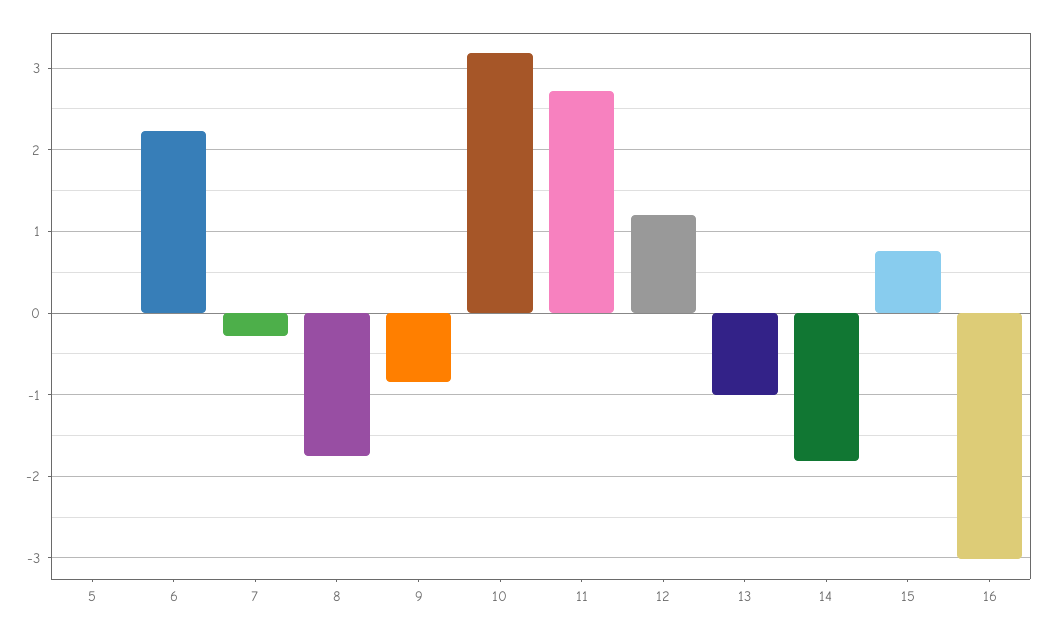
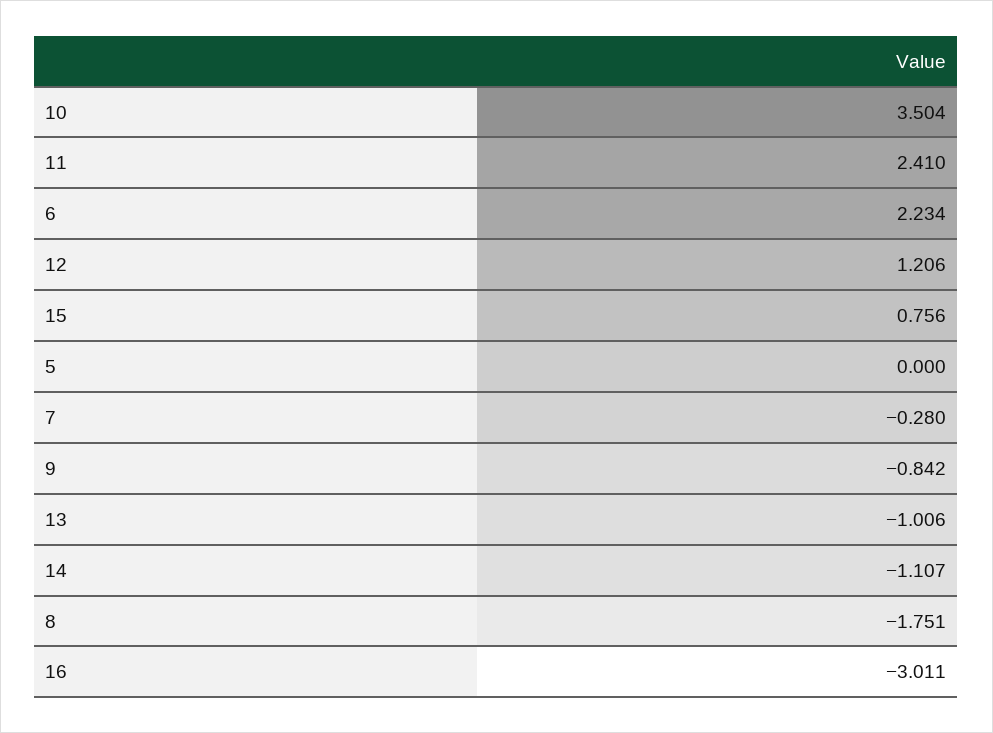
10: 3.2 -> 3.504
11: 2.7 -> 2.41
14: -1.8 -> -1.107

